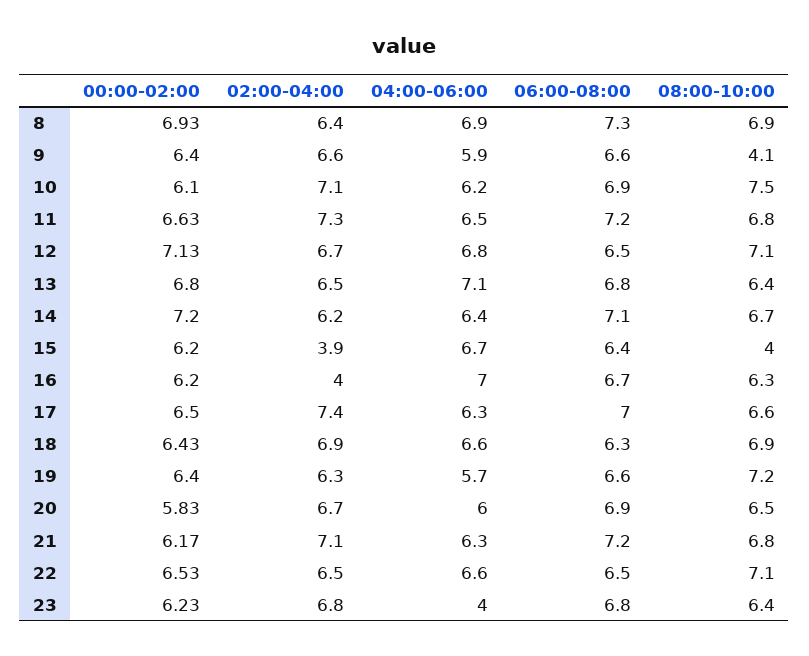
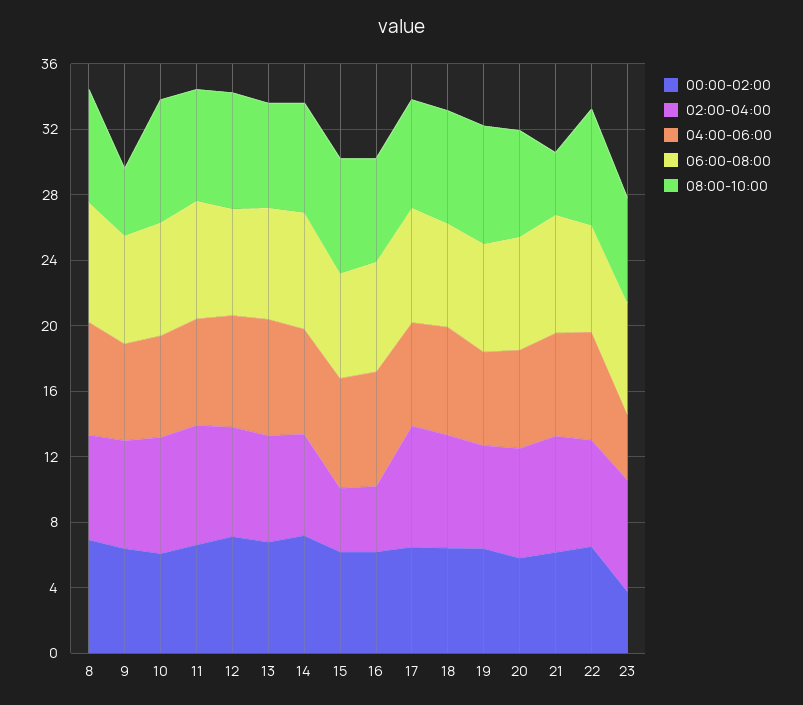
08:00-10:00, 15: 4 -> 7
08:00-10:00, 21: 6.8 -> 4
00:00-02:00, 23: 6.23 -> 4

